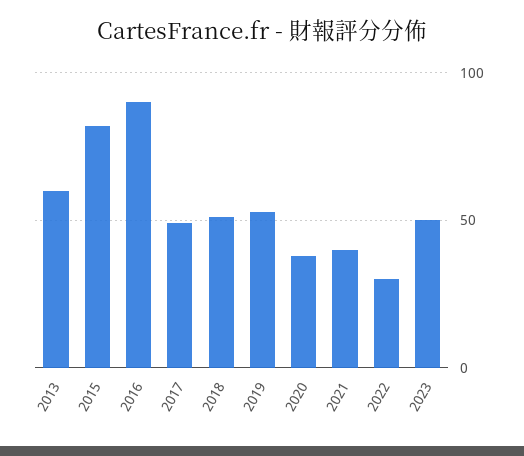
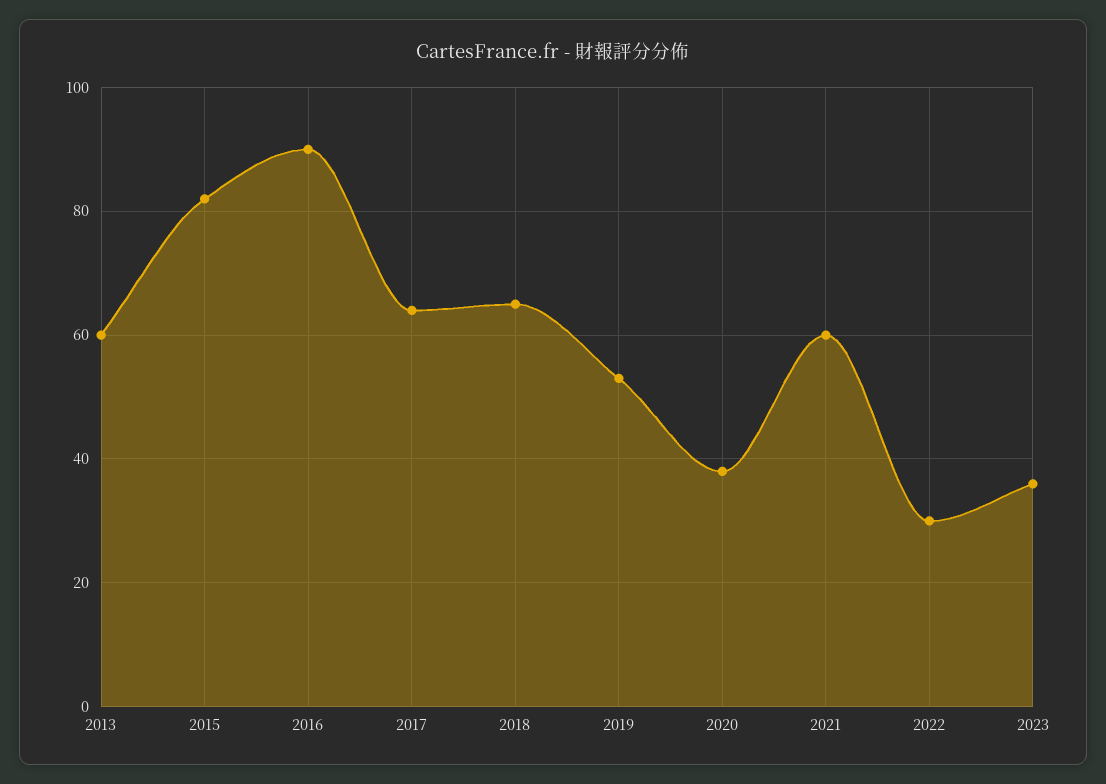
2017: 50 -> 65
2018: 50 -> 65
2021: 40 -> 60
2023: 50 -> 35

